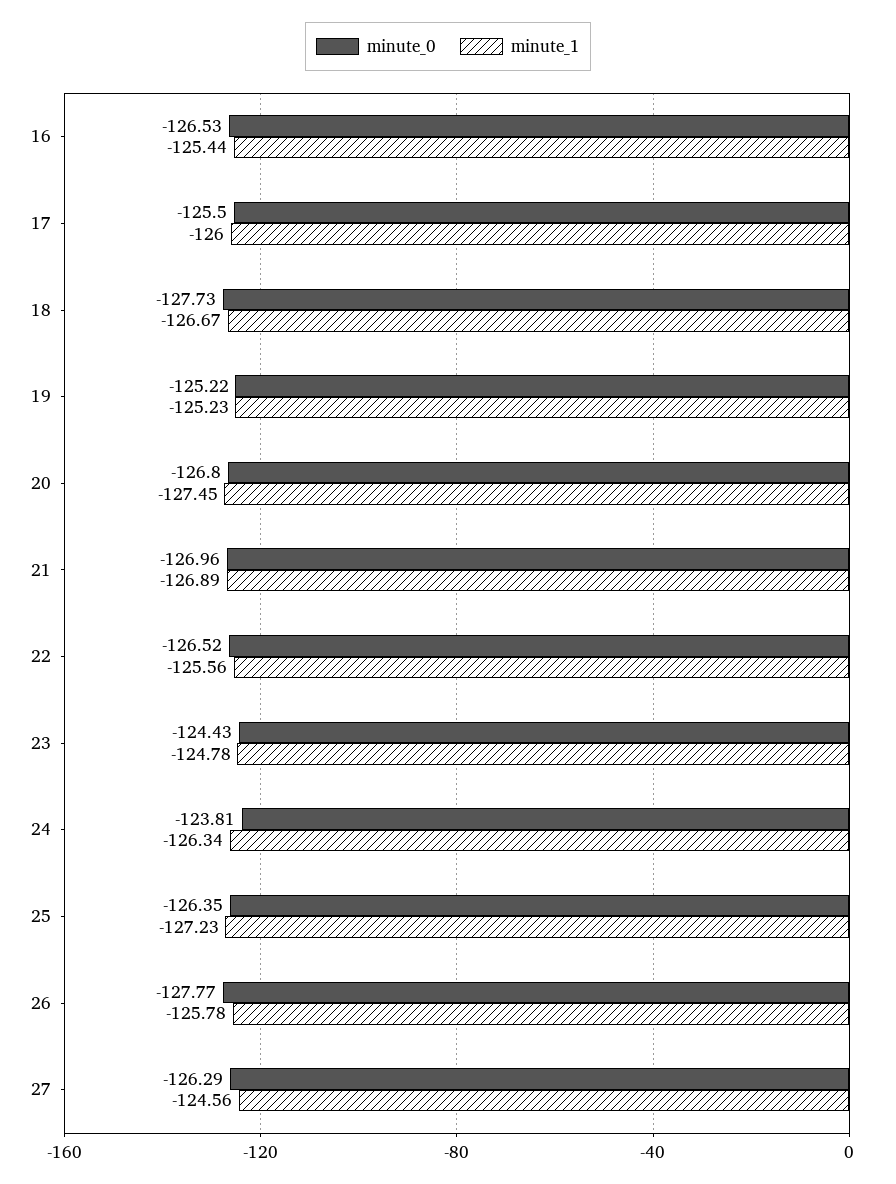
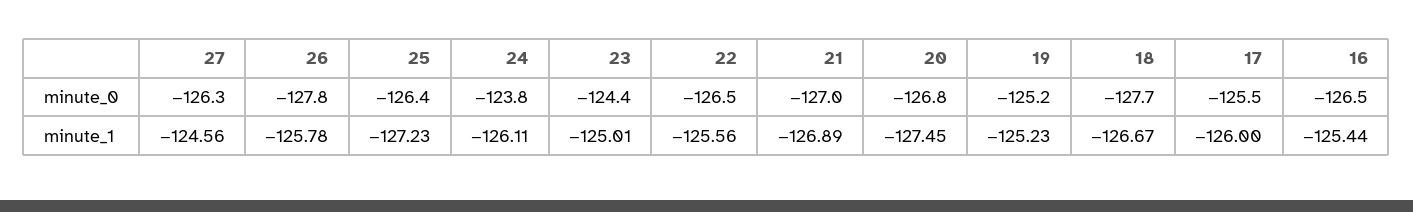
minute_1, 23: -124.78 -> -125.01
minute_1, 24: -126.34 -> -126.11

